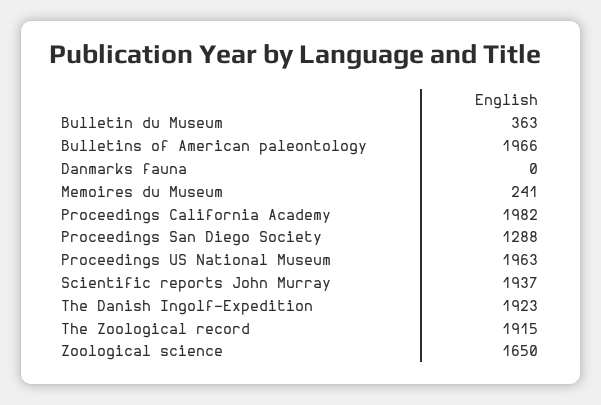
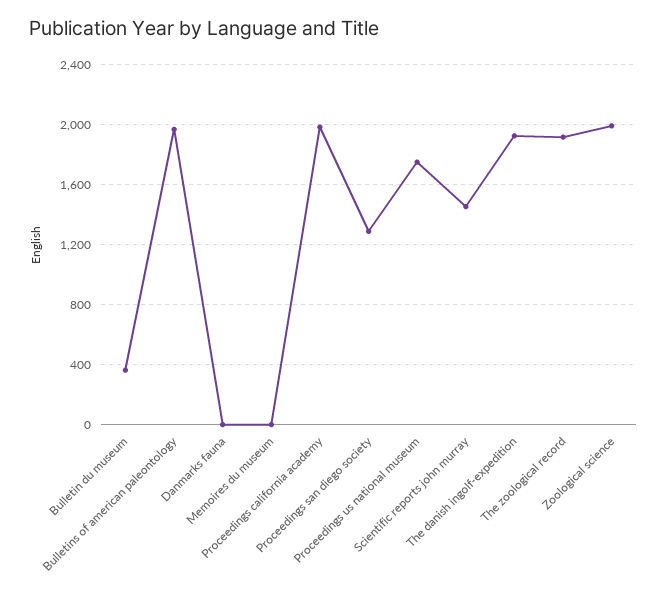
Memoires du Museum: 241 -> 0
Proceedings US National Museum: 1963 -> 1750
Scientific reports John Murray: 1937 -> 1450
Zoological science: 1650 -> 2000

